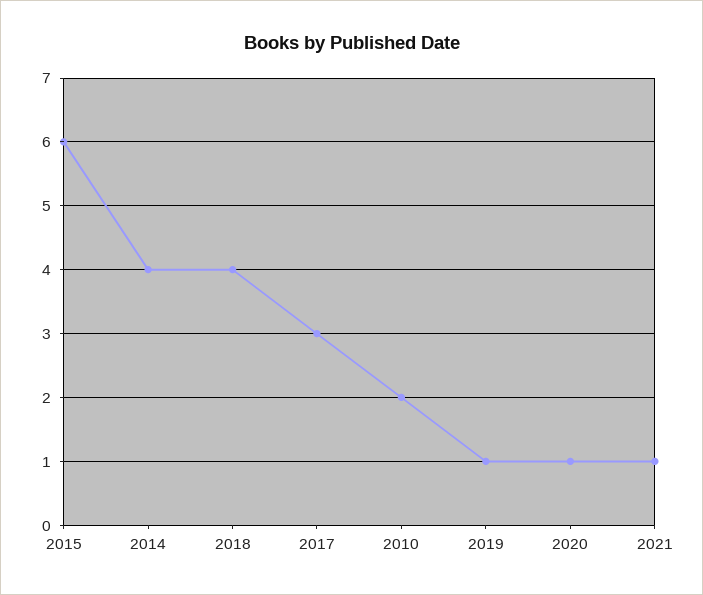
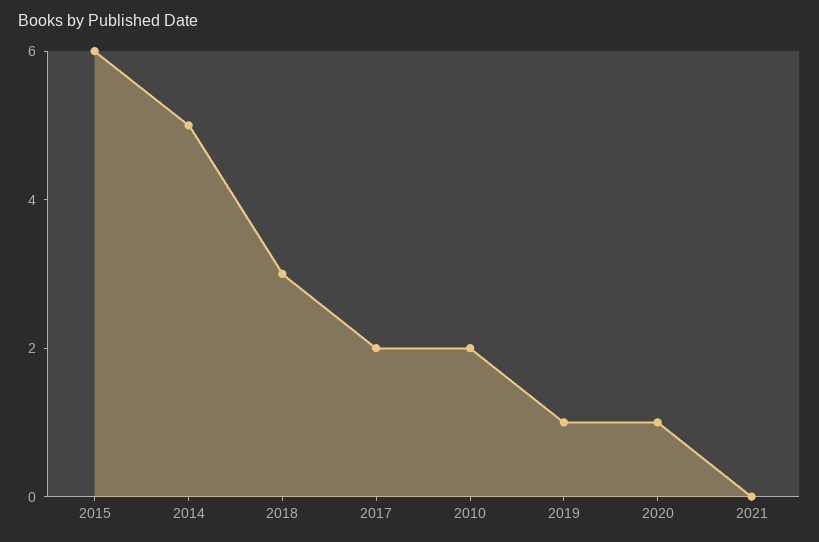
2014: 4 -> 5
2018: 4 -> 3
2017: 3 -> 2
2021: 1 -> 0

